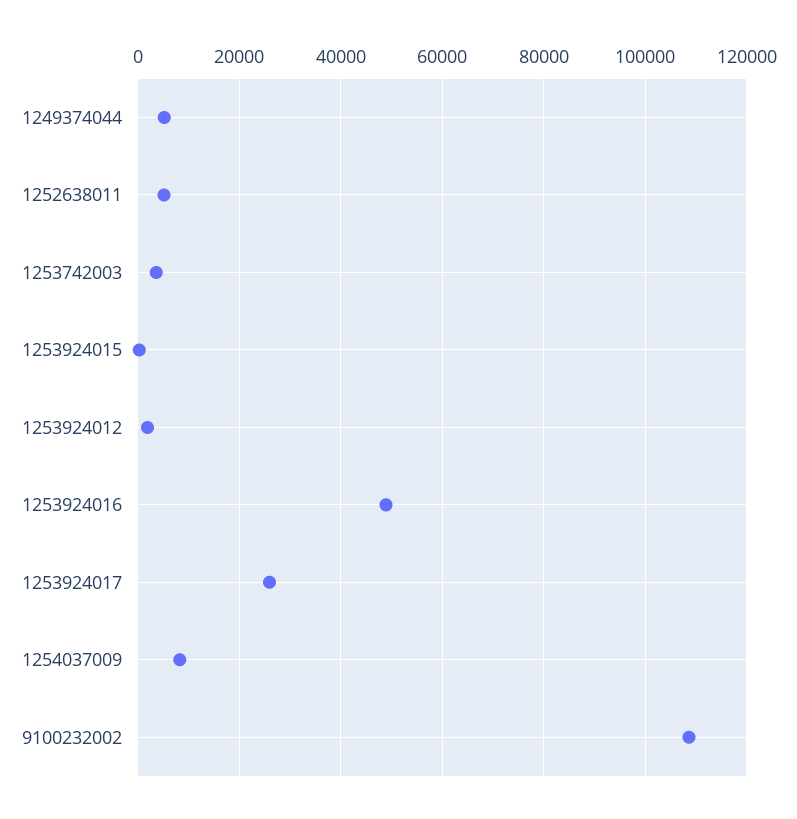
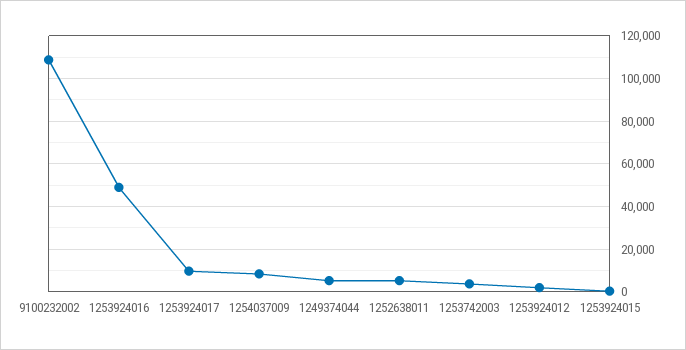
1253924017: 26000 -> 10000

